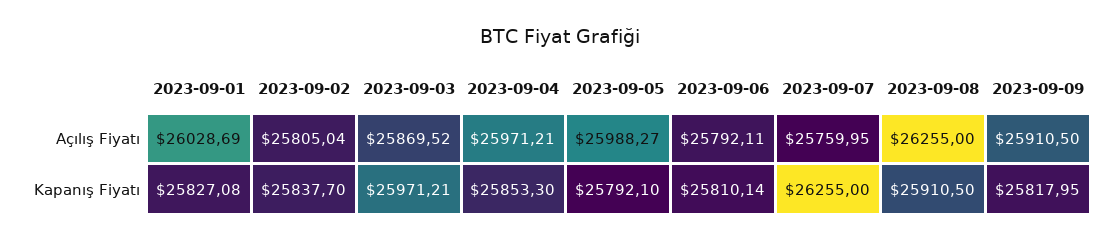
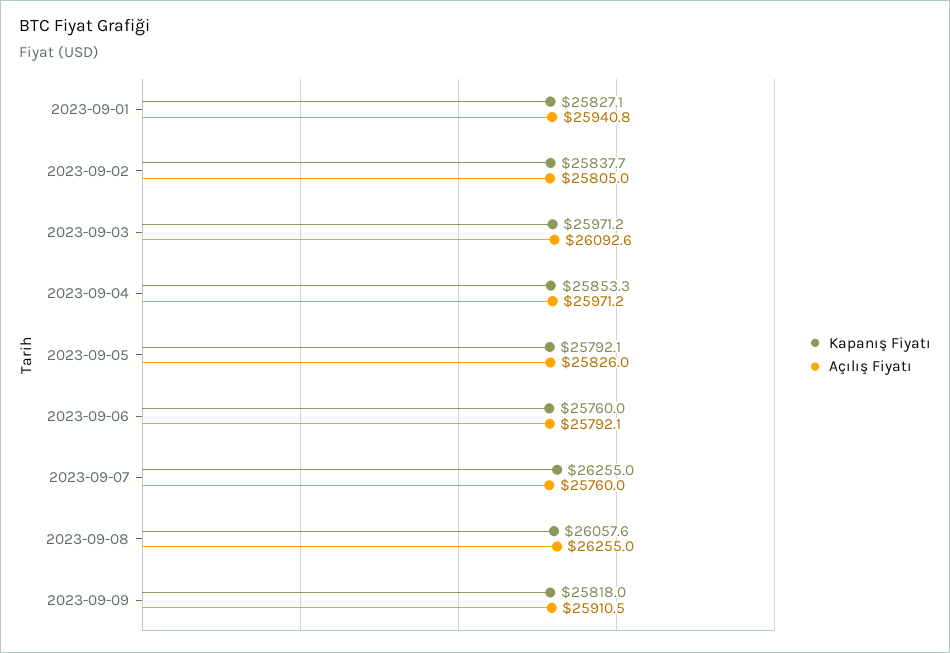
Açılış Fiyatı, 2023-09-01: 26028.69 -> 25940.8
Açılış Fiyatı, 2023-09-03: 25869.52 -> 26092.6
Açılış Fiyatı, 2023-09-05: 25988.27 -> 25826
Kapanış Fiyatı, 2023-09-06: 25810.14 -> 25760
Kapanış Fiyatı, 2023-09-08: 25910.5 -> 26057.6

